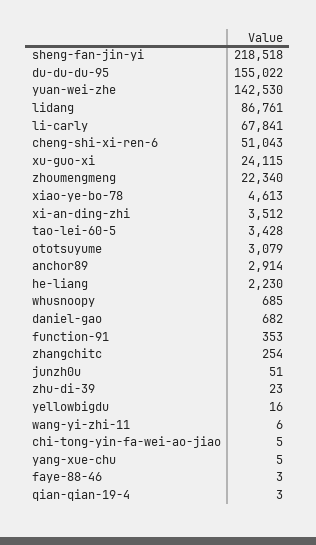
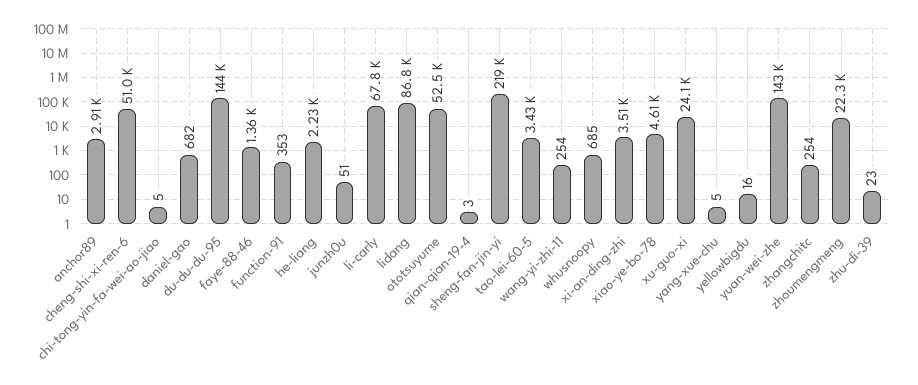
du-du-du-95: 155022 -> 144000
ototsuyume: 3079 -> 52500
wang-yi-zhi-11: 6 -> 254
faye-88-46: 3 -> 1360

